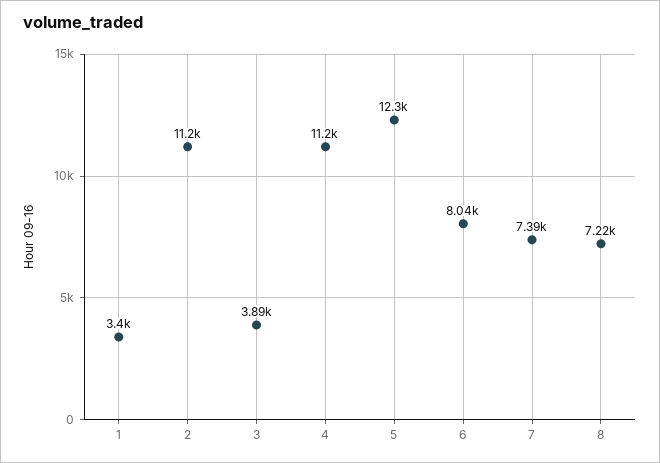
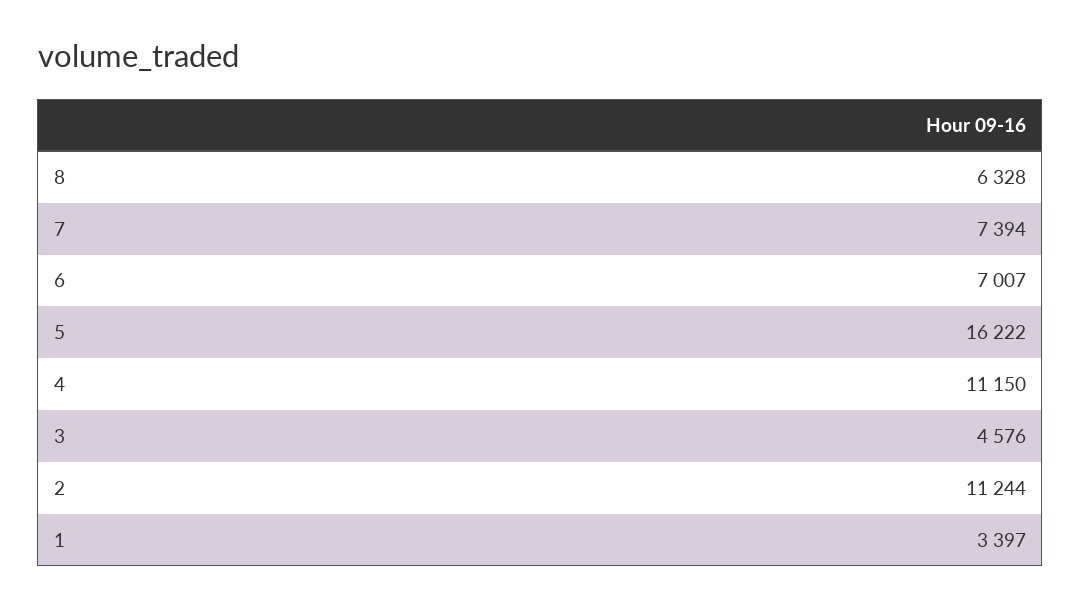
3: 3890 -> 4576
5: 12300 -> 16222
6: 8040 -> 7007
8: 7220 -> 6328

